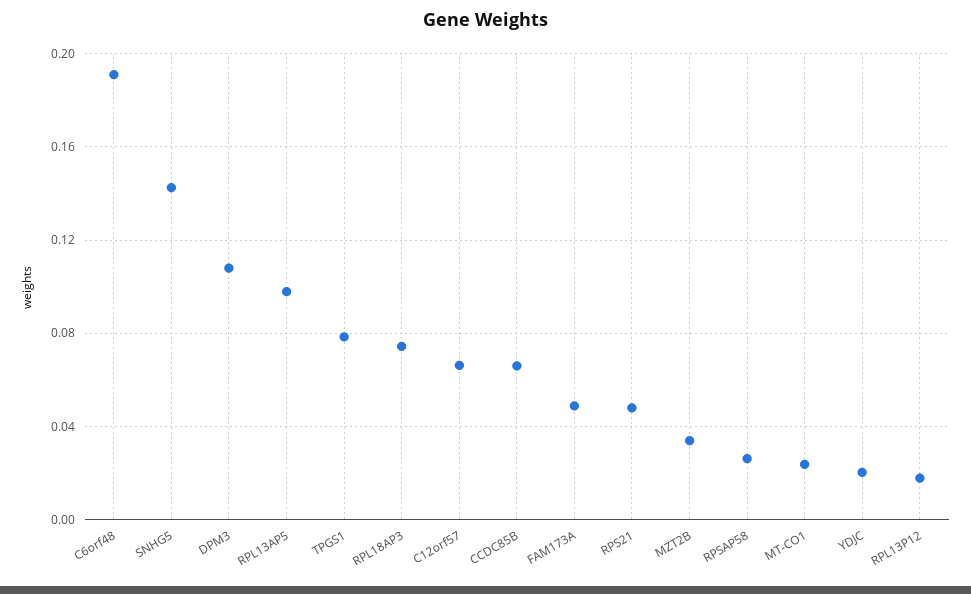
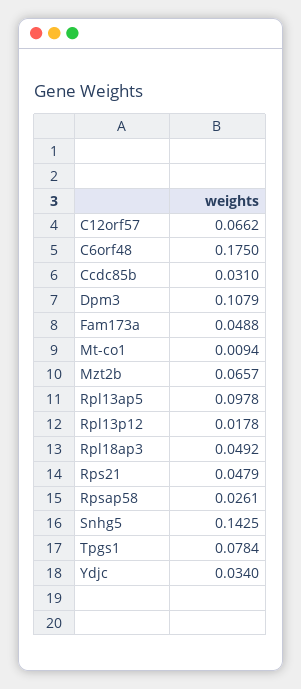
C6orf48: 0.19 -> 0.175
RPL18AP3: 0.075 -> 0.0492
CCDC85B: 0.065 -> 0.031
MZT2B: 0.035 -> 0.0657
MT-CO1: 0.025 -> 0.0094
YDJC: 0.02 -> 0.034

